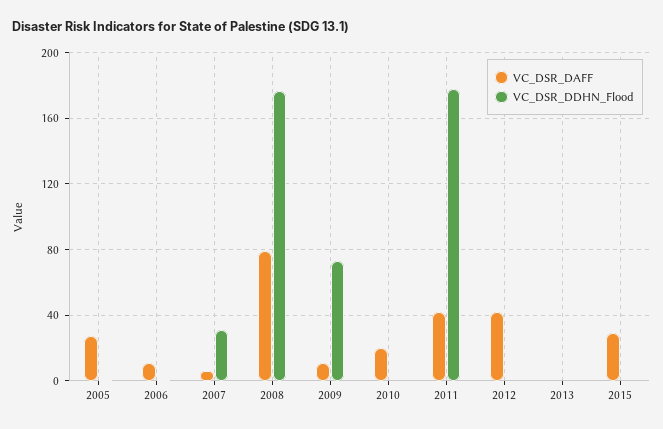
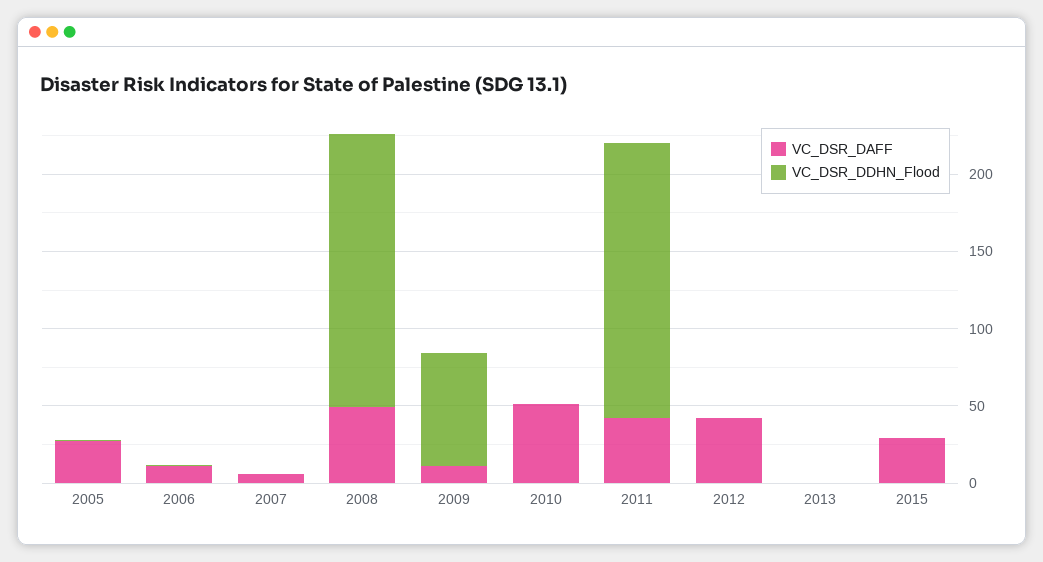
VC_DSR_DDHN_Flood, 2007: 30 -> 0
VC_DSR_DAFF, 2008: 80 -> 50
VC_DSR_DAFF, 2010: 20 -> 50

